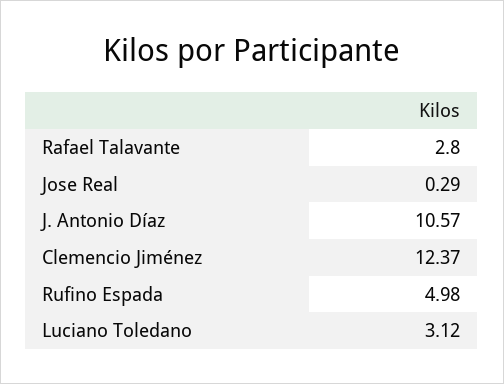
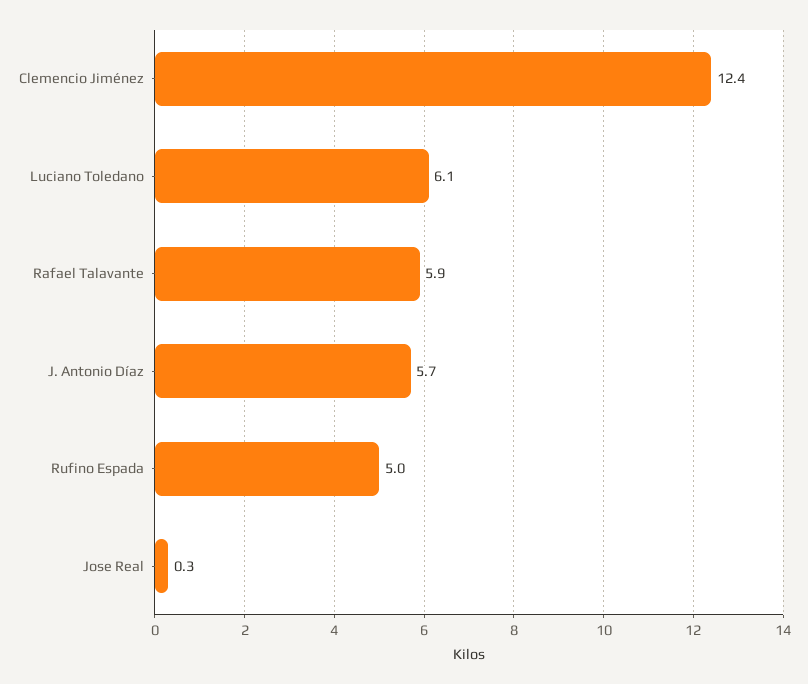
Rafael Talavante: 2.8 -> 5.9
J. Antonio Díaz: 10.57 -> 5.7
Luciano Toledano: 3.12 -> 6.1

